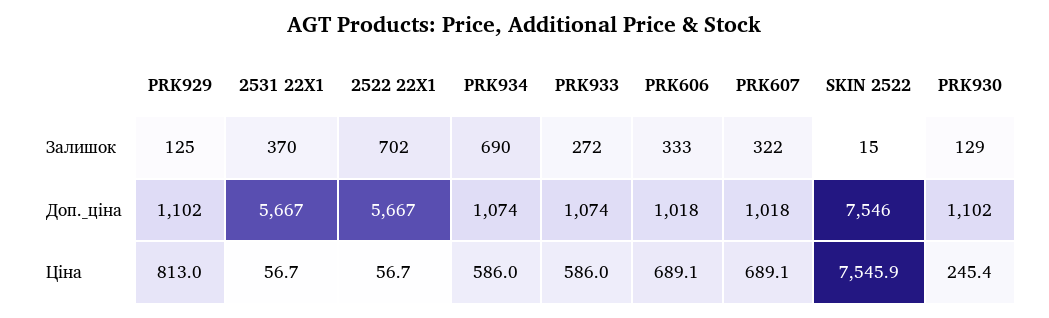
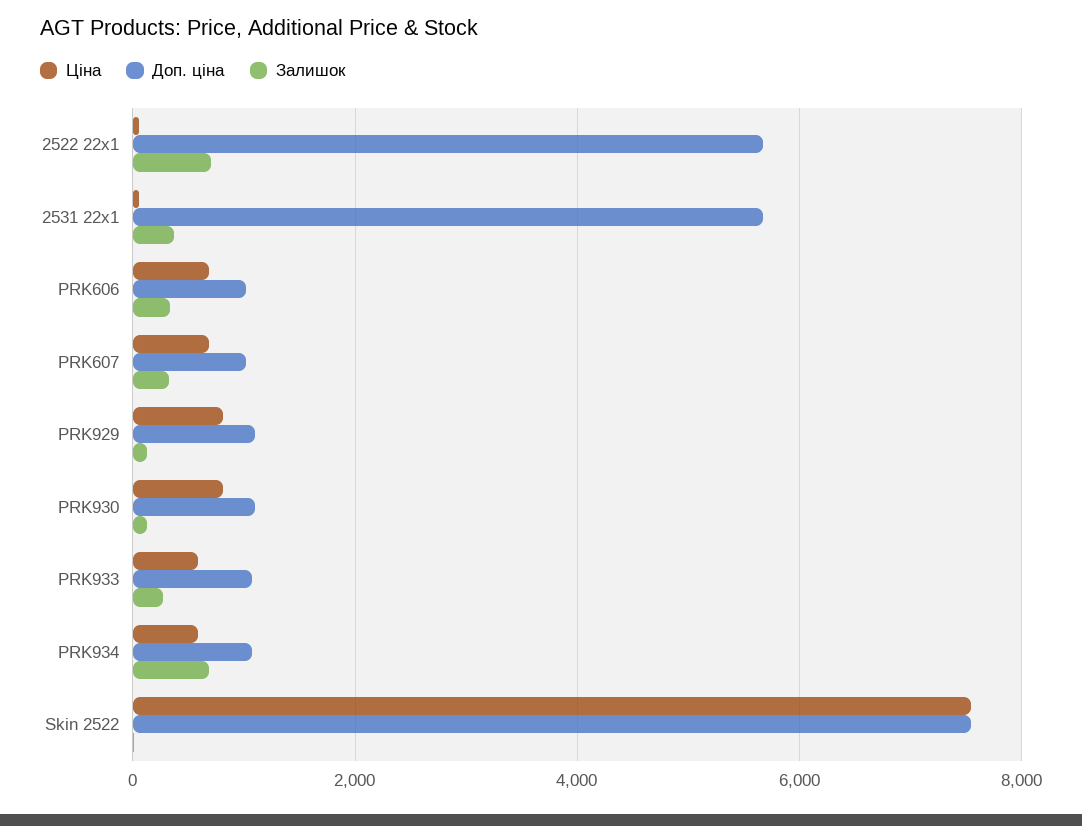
Ціна, PRK930: 245.4 -> 800

